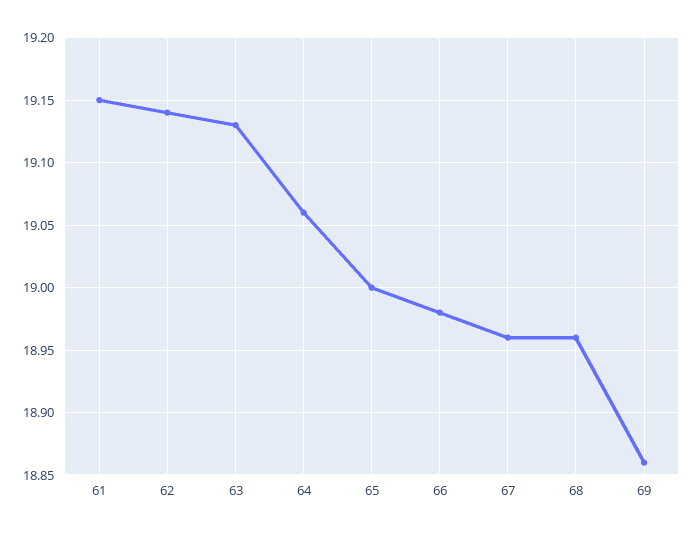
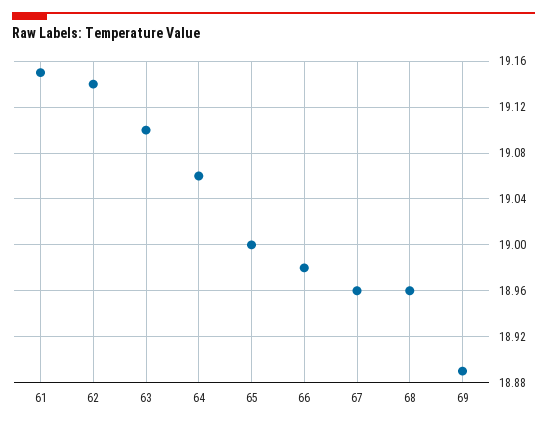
63: 19.13 -> 19.1
69: 18.86 -> 18.89

